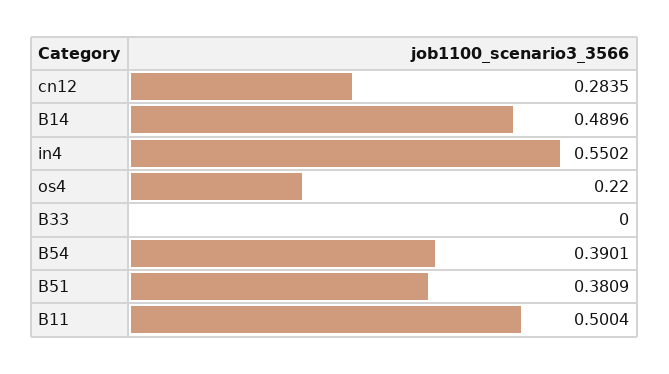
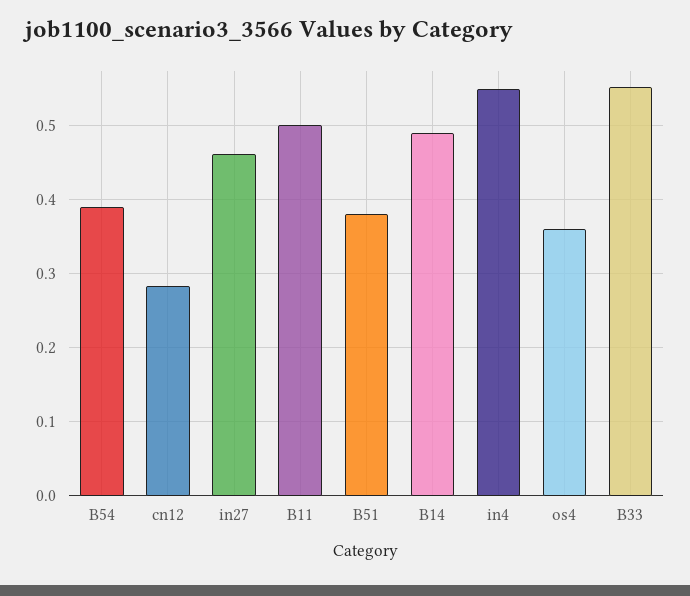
os4: 0.22 -> 0.36
B33: 0 -> 0.55
in27: none -> 0.46

